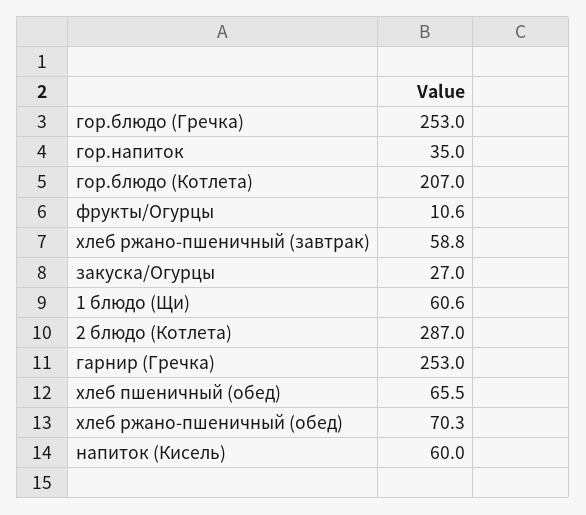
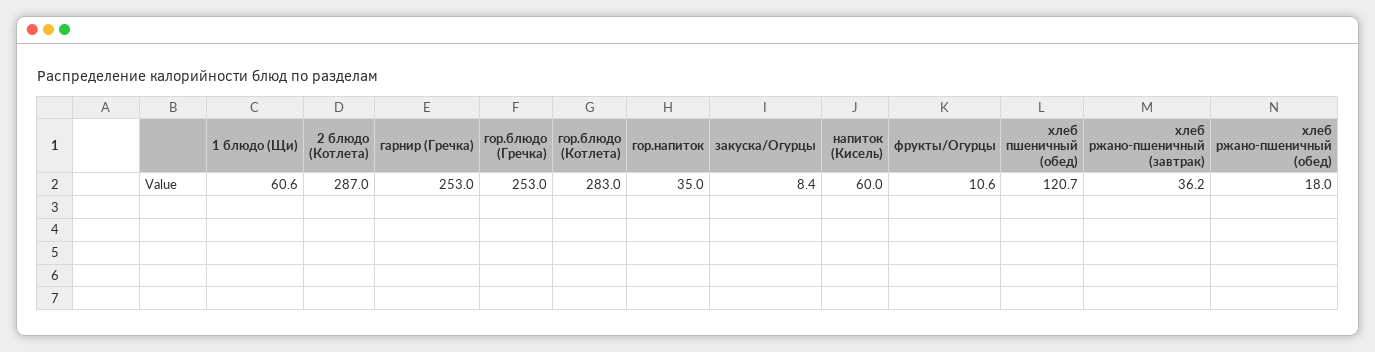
гор.блюдо (Котлета): 207 -> 283
хлеб ржано-пшеничный (завтрак): 58.8 -> 36.2
закуска/Огурцы: 27 -> 8.4
хлеб пшеничный (обед): 65.5 -> 120.7
хлеб ржано-пшеничный (обед): 70.3 -> 18

